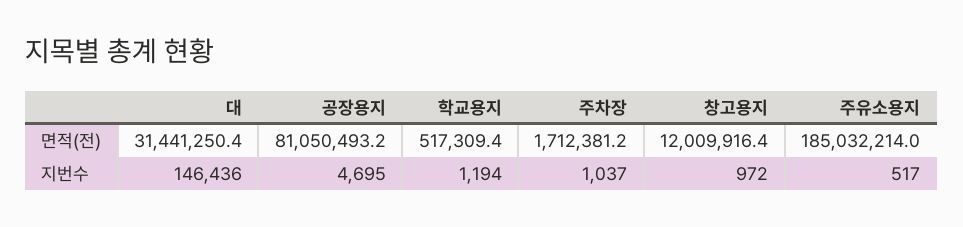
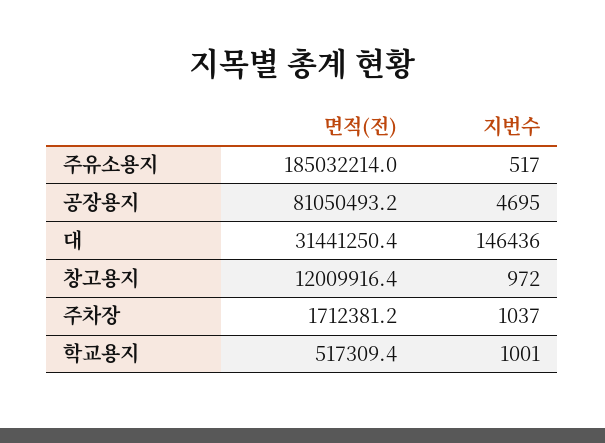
학교용지, 지번수: 1194 -> 1001

